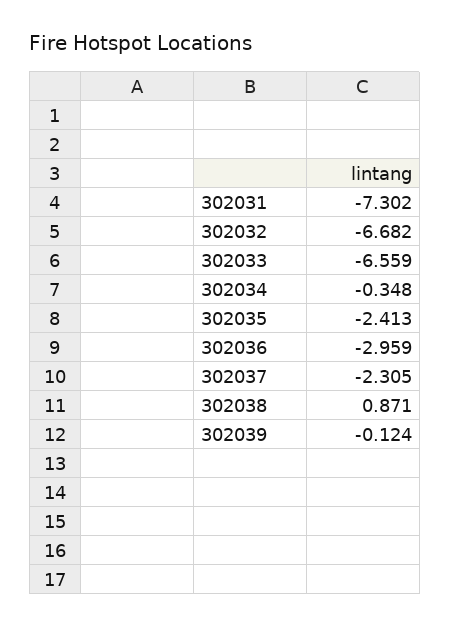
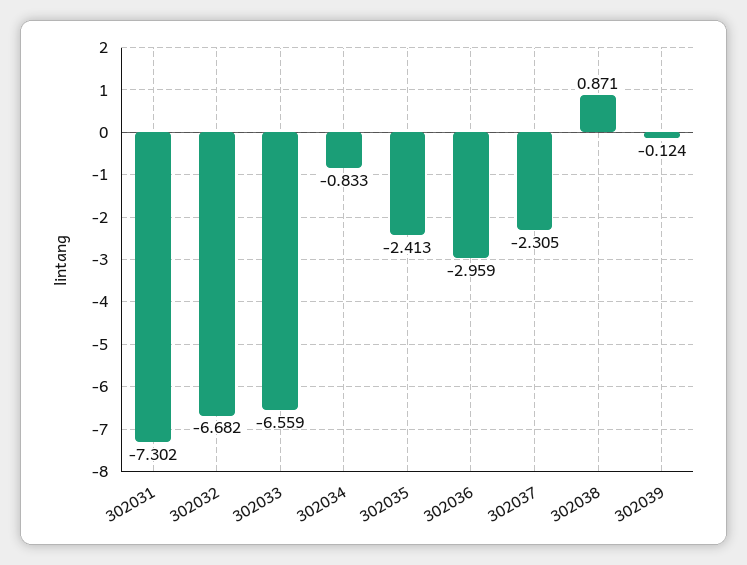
302034: -0.348 -> -0.833

